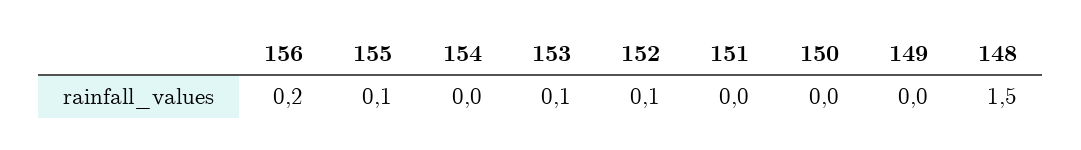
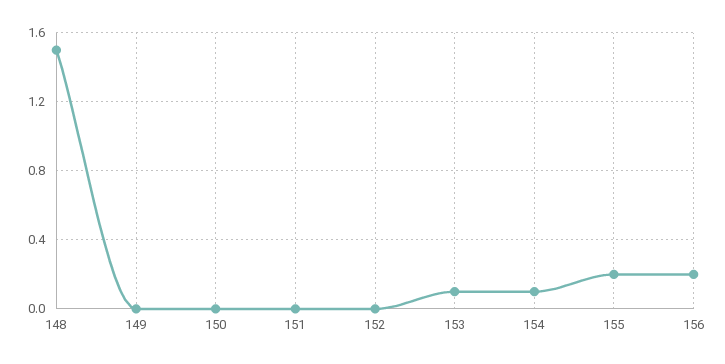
155: 0.1 -> 0.2
154: 0 -> 0.1
152: 0.1 -> 0

